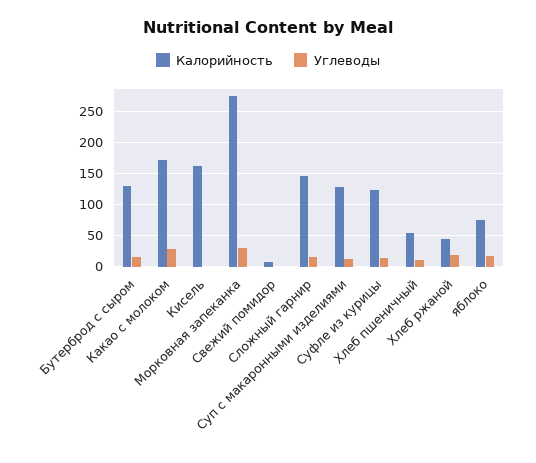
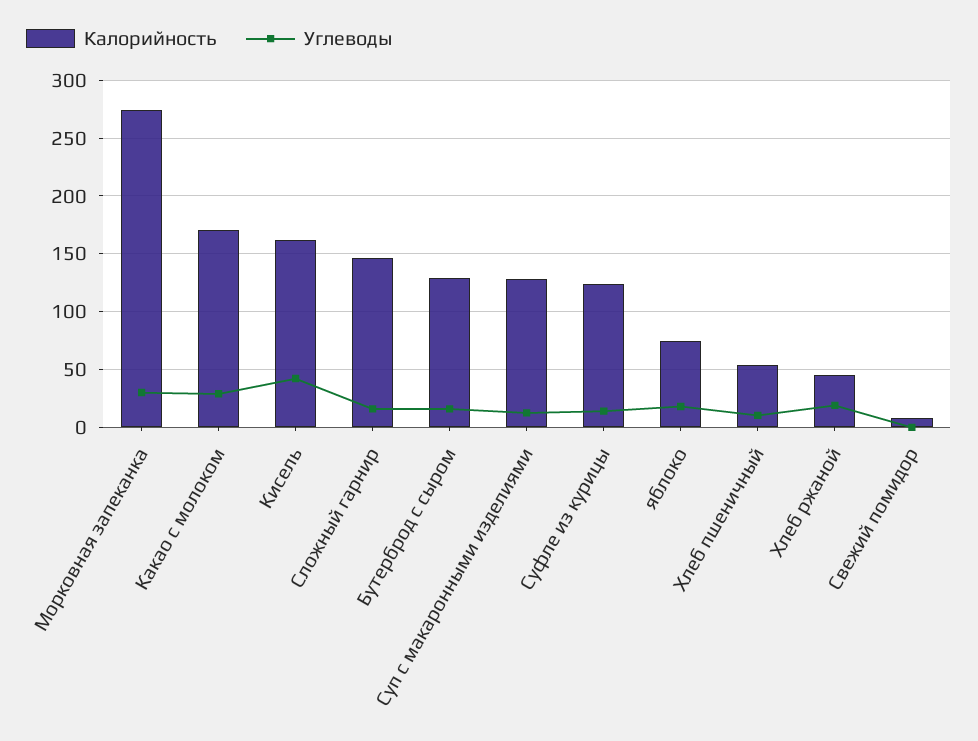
Углеводы, Кисель: 0 -> 40

